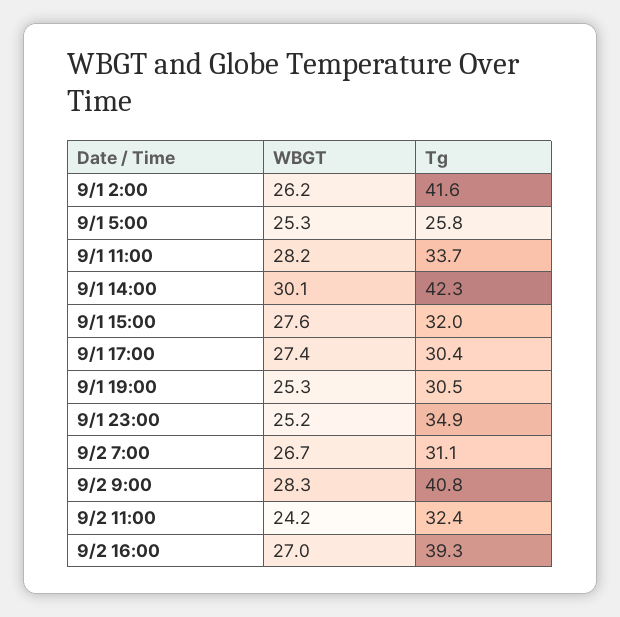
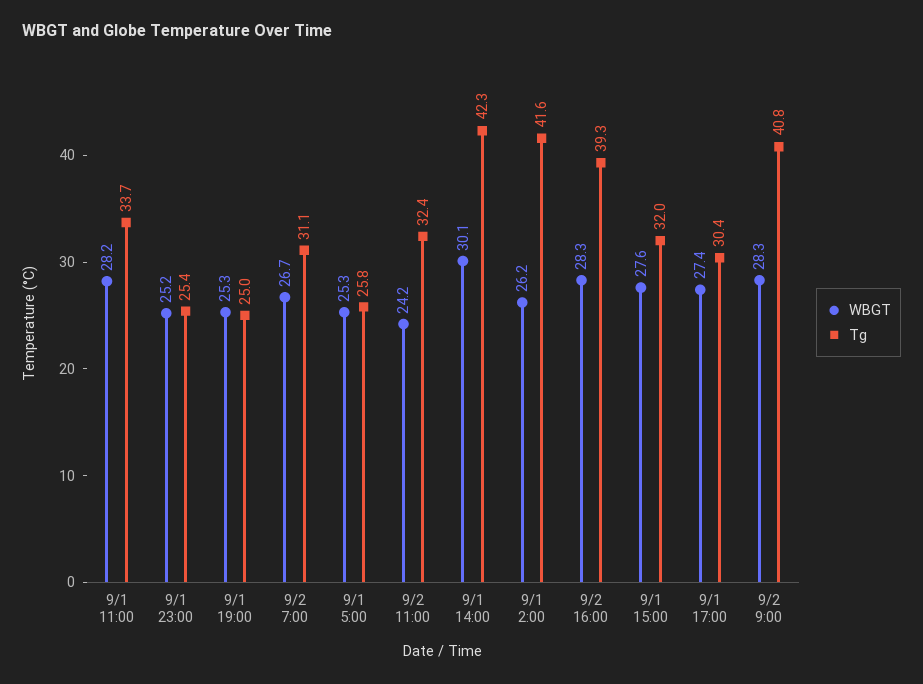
Tg, 9/1 19:00: 30.5 -> 25
Tg, 9/1 23:00: 34.9 -> 25.4
WBGT, 9/2 16:00: 27 -> 28.3

